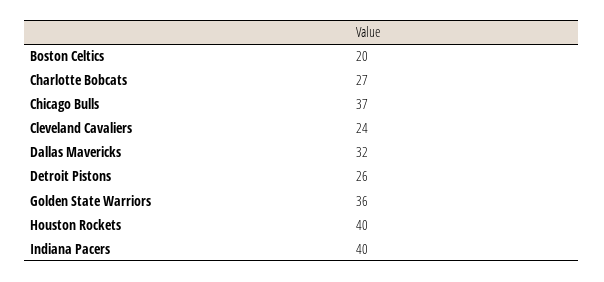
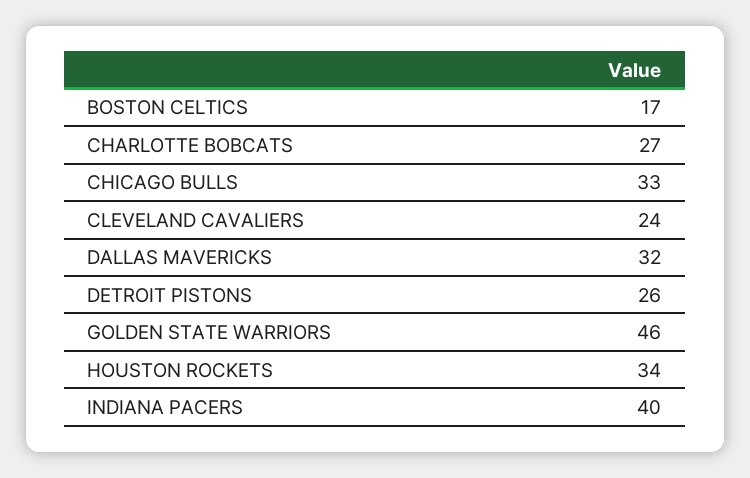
Boston Celtics: 20 -> 17
Chicago Bulls: 37 -> 33
Golden State Warriors: 36 -> 46
Houston Rockets: 40 -> 34

